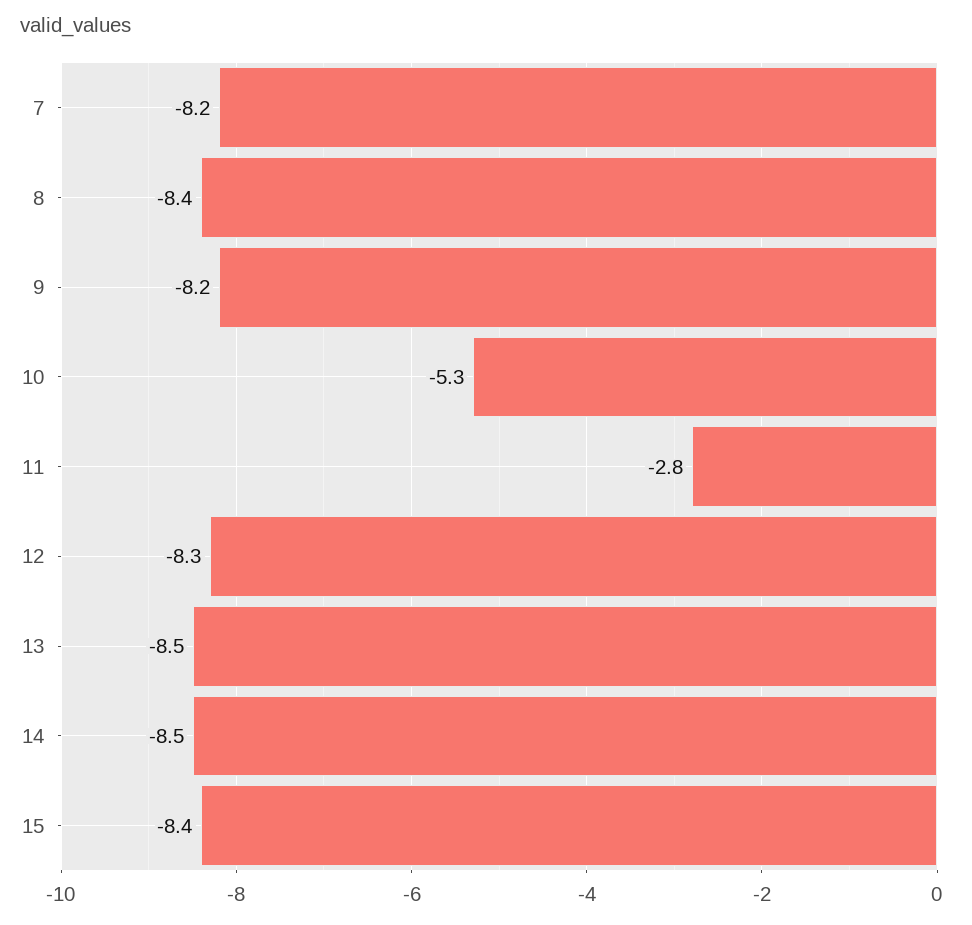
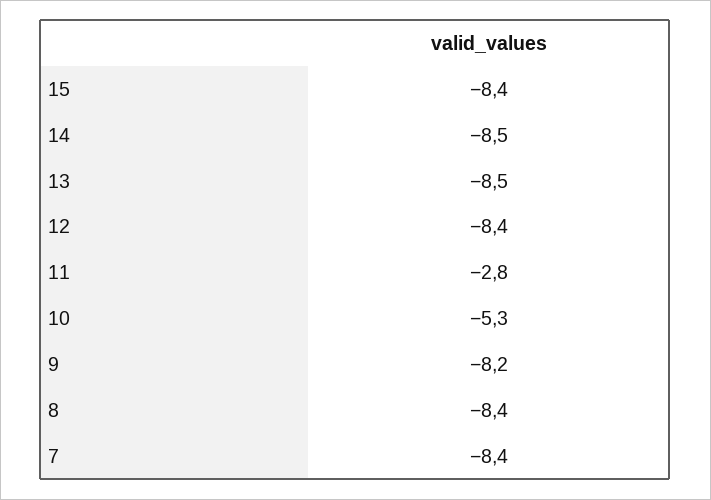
7: -8.2 -> -8.4
12: -8.3 -> -8.4

